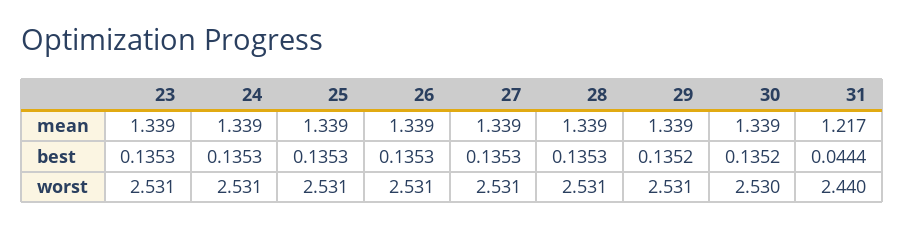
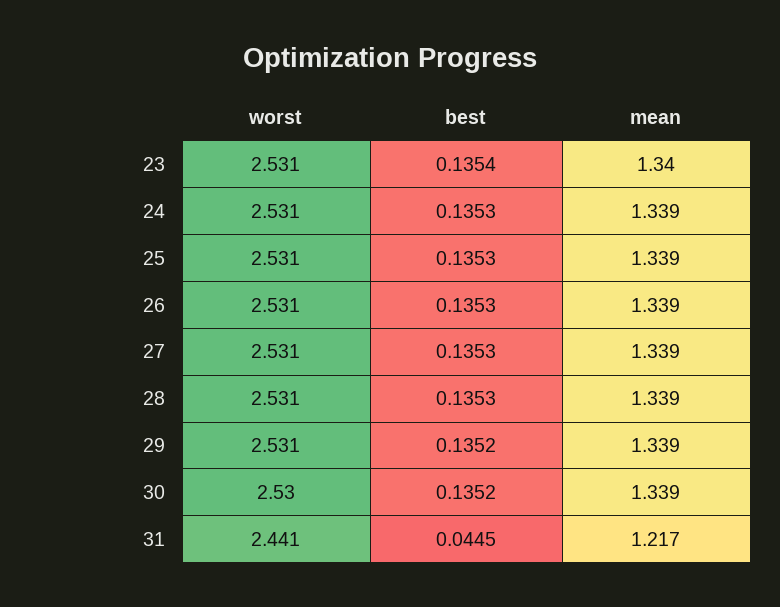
23, mean: 1.339 -> 1.34
23, best: 0.1353 -> 0.1354
31, best: 0.0444 -> 0.0445
31, worst: 2.44 -> 2.441

